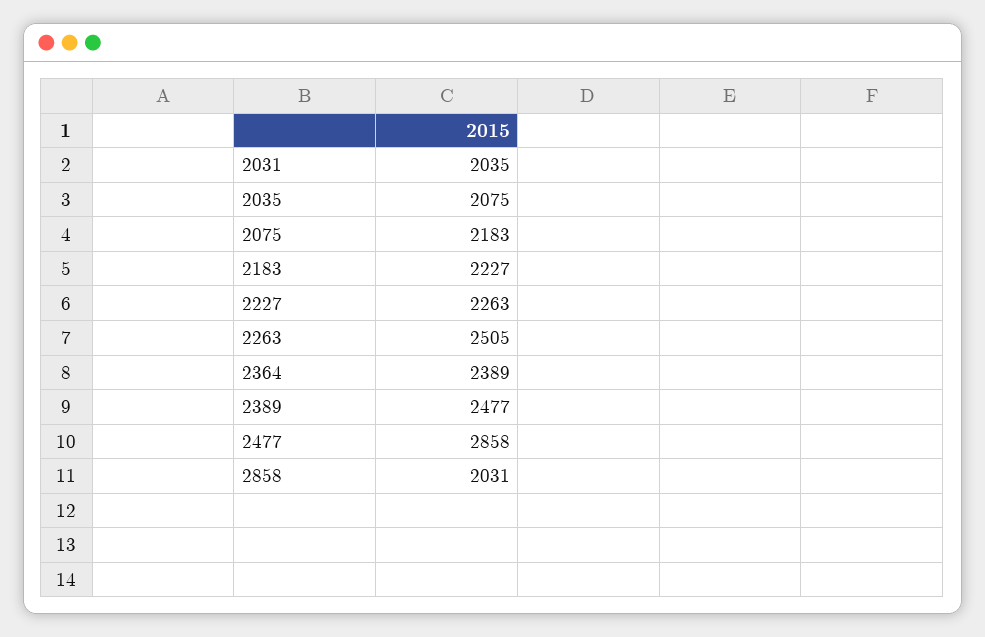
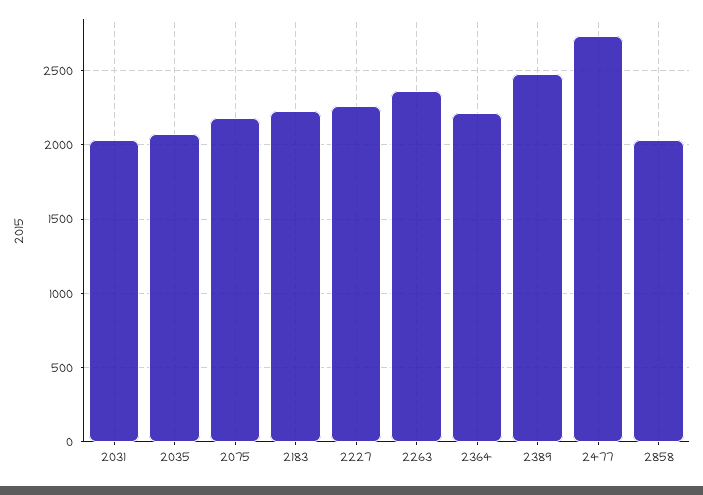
2263: 2505 -> 2350
2364: 2389 -> 2200
2477: 2858 -> 2750

